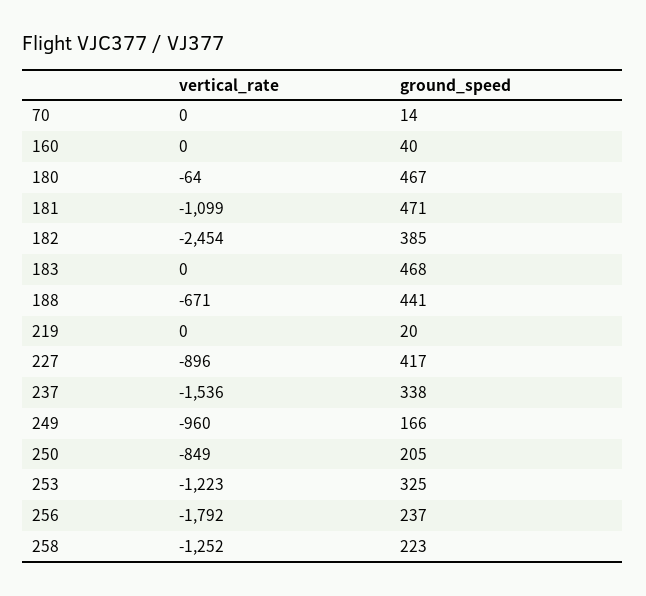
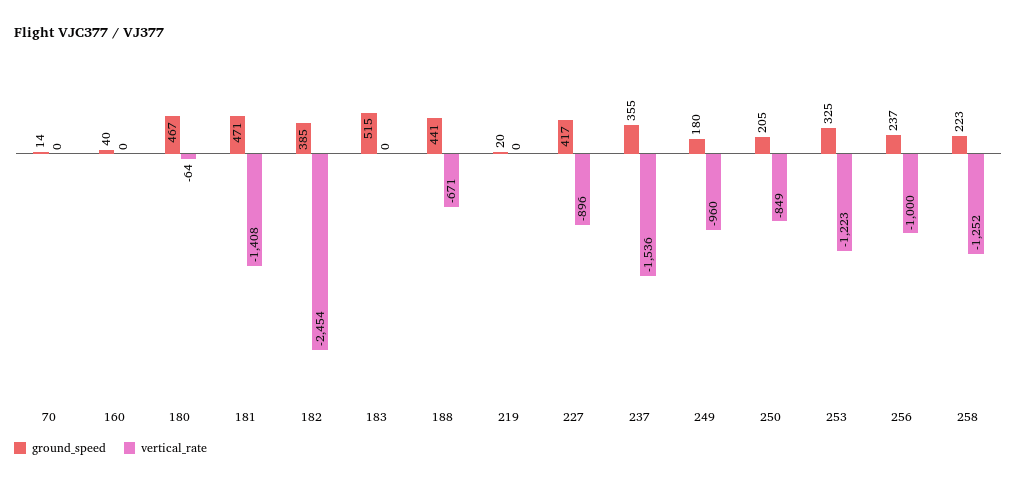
vertical_rate, 181: -1099 -> -1408
ground_speed, 183: 468 -> 515
ground_speed, 237: 338 -> 355
ground_speed, 249: 166 -> 180
vertical_rate, 256: -1792 -> -1000

